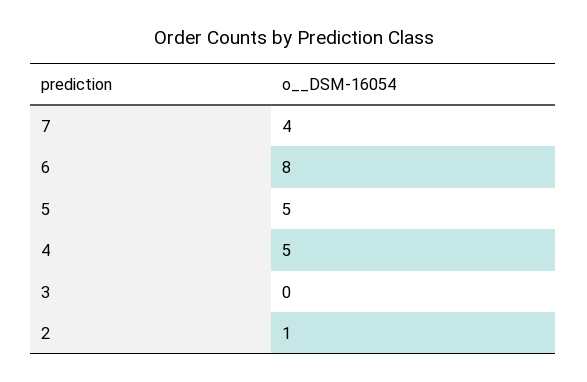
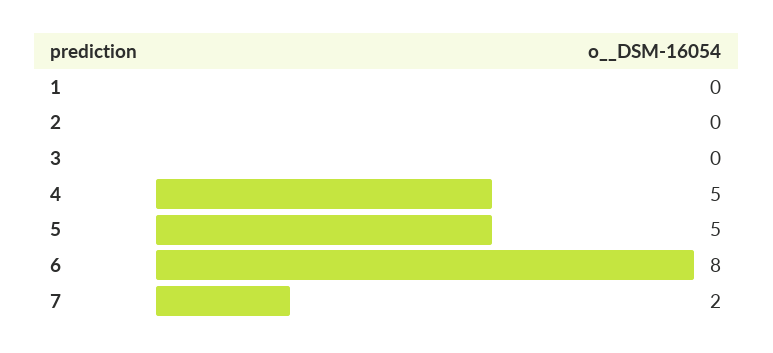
7: 4 -> 2
2: 1 -> 0
1: none -> 0

